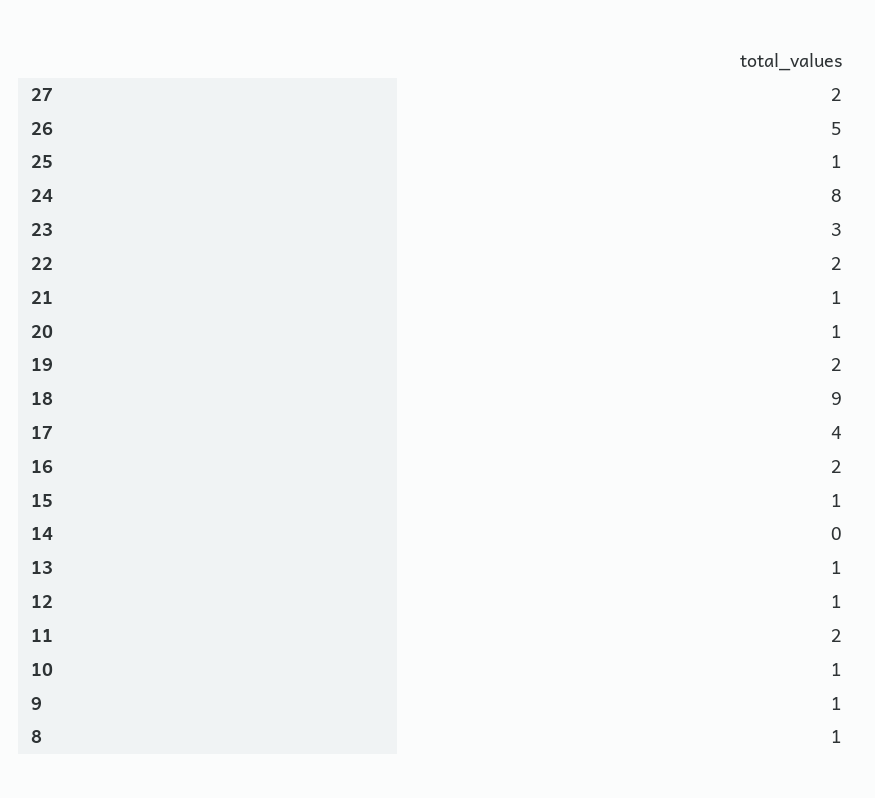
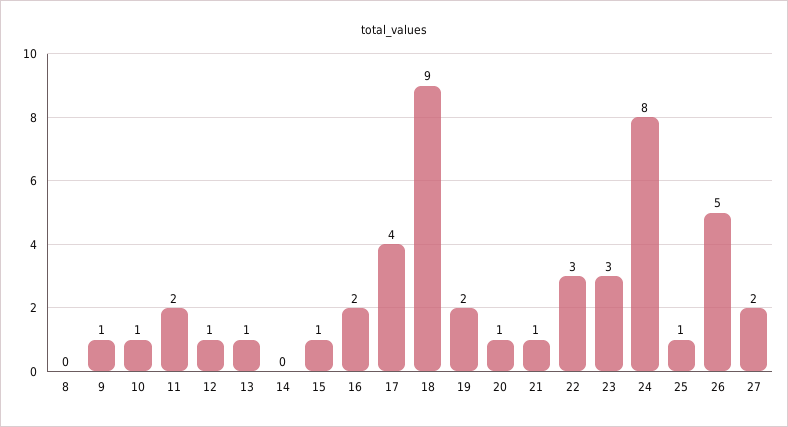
22: 2 -> 3
8: 1 -> 0

